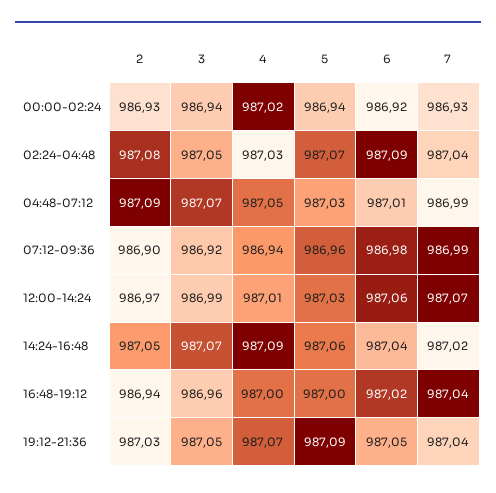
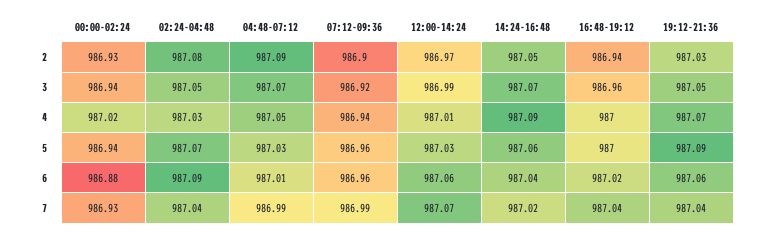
6, 00:00-02:24: 986.92 -> 986.88
6, 07:12-09:36: 986.98 -> 986.96
6, 19:12-21:36: 987.05 -> 987.06

